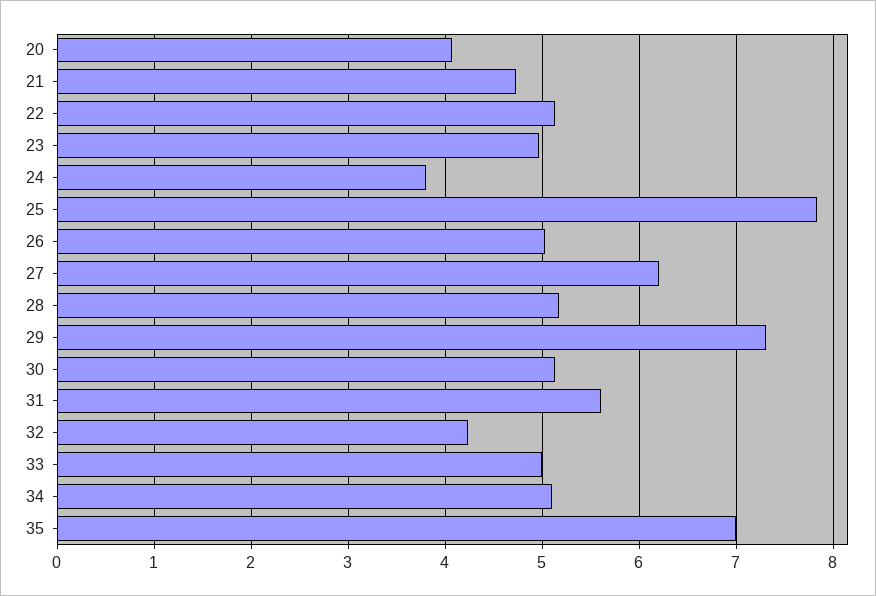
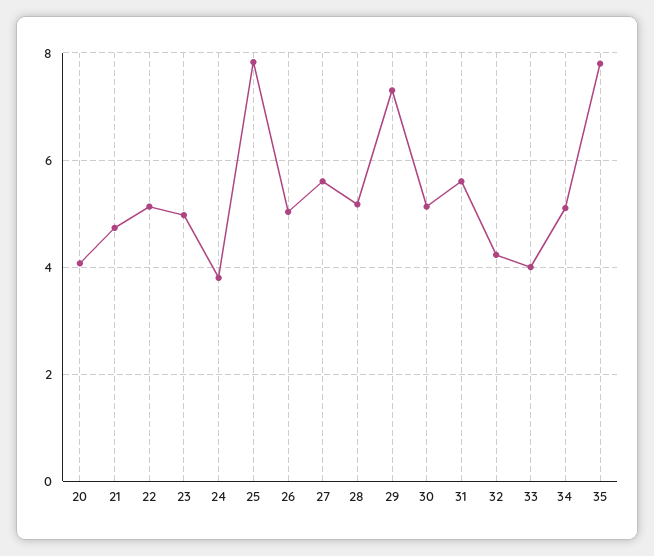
27: 6.2 -> 5.6
33: 5 -> 4
35: 7 -> 7.8

